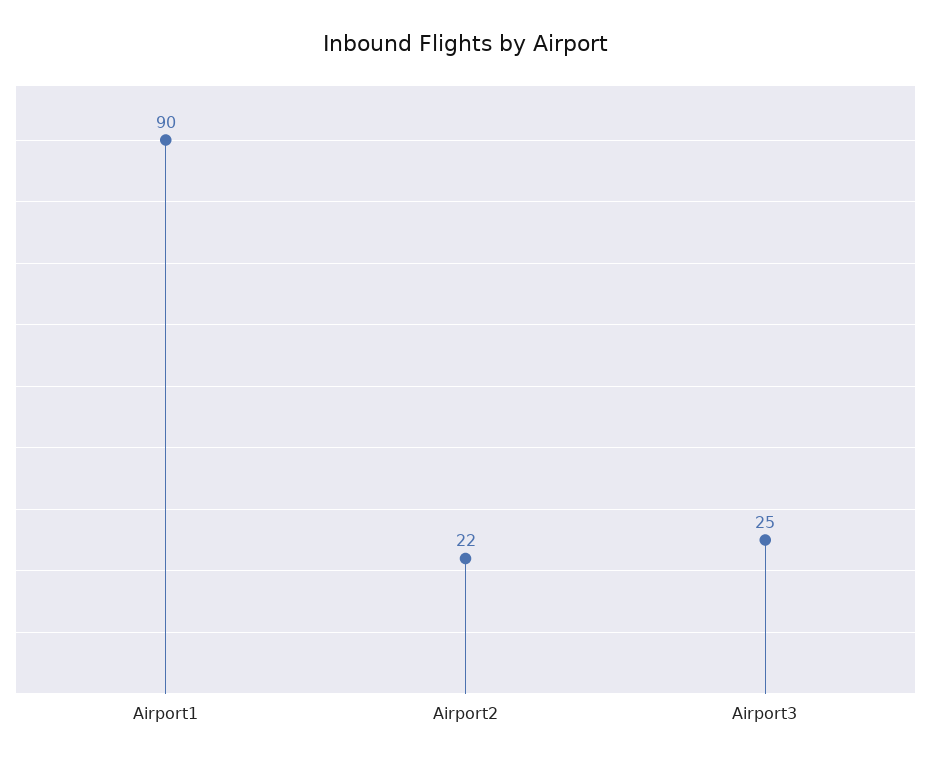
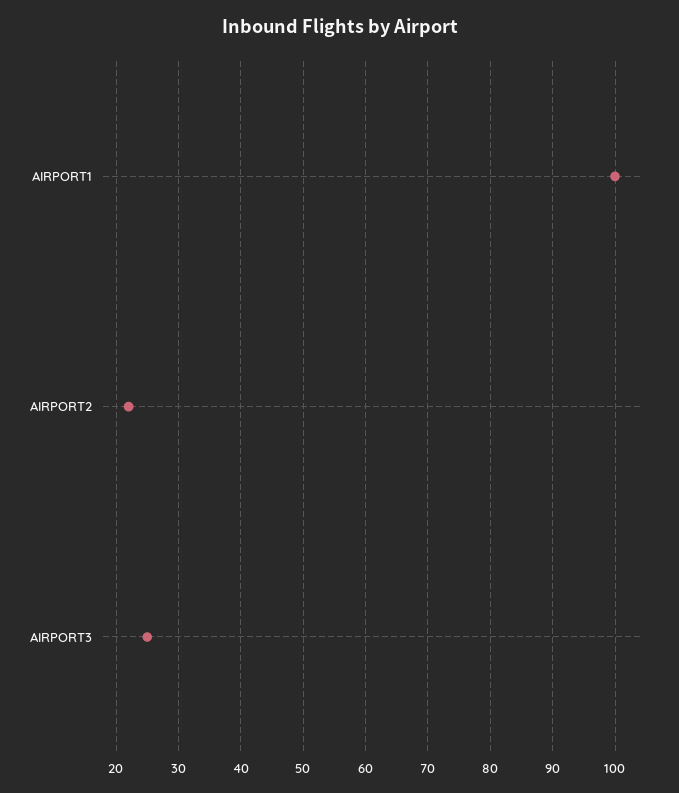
Airport1: 90 -> 100

